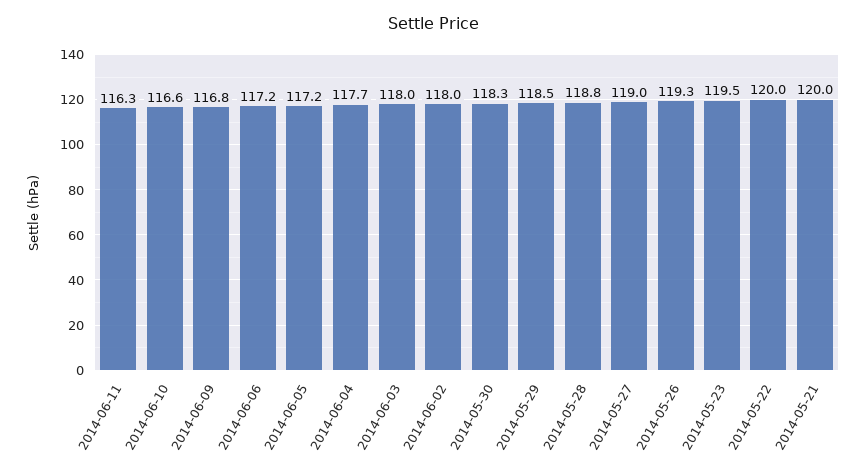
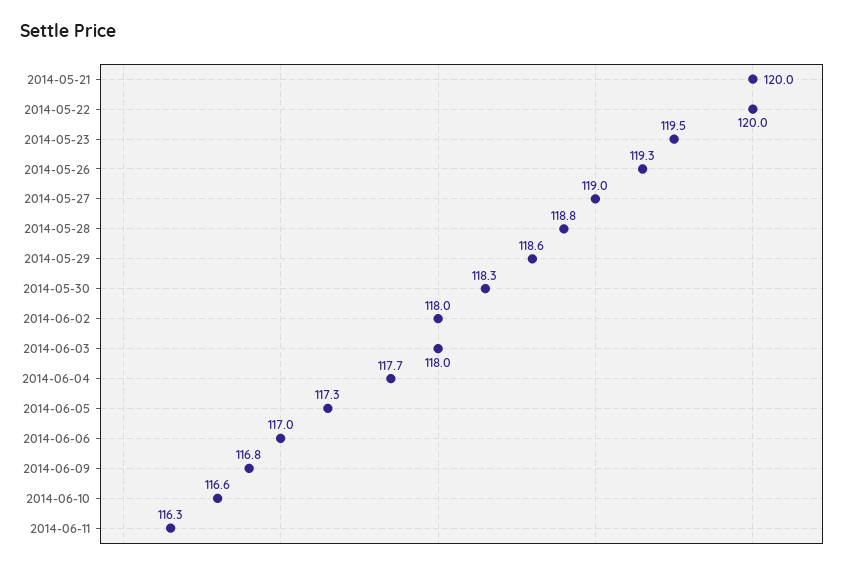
2014-06-06: 117.2 -> 117
2014-06-05: 117.2 -> 117.3
2014-05-29: 118.5 -> 118.6

